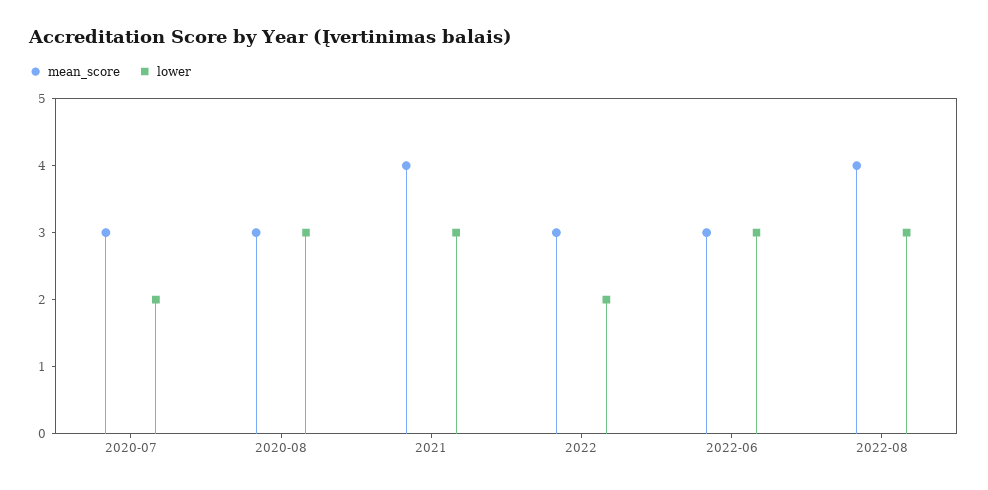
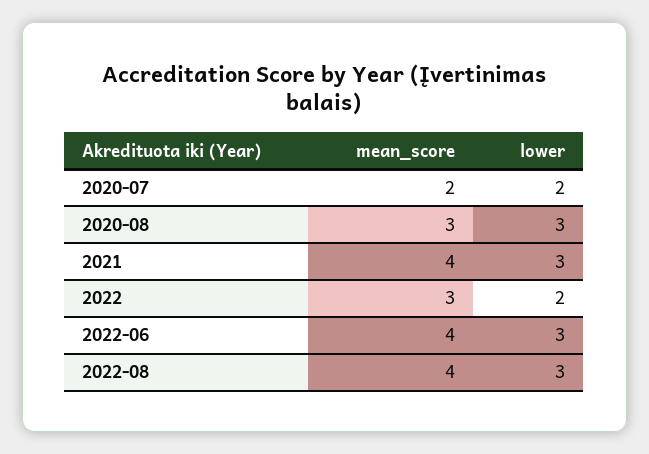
mean_score, 2020-07: 3 -> 2
mean_score, 2022-06: 3 -> 4

